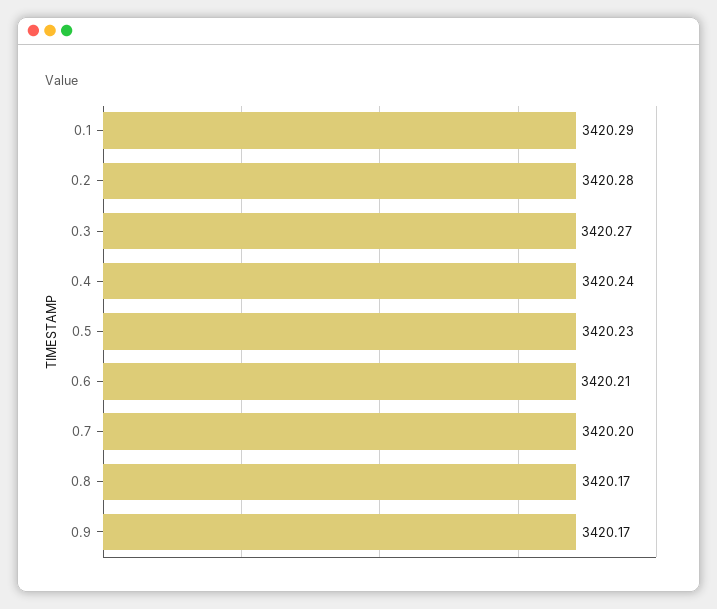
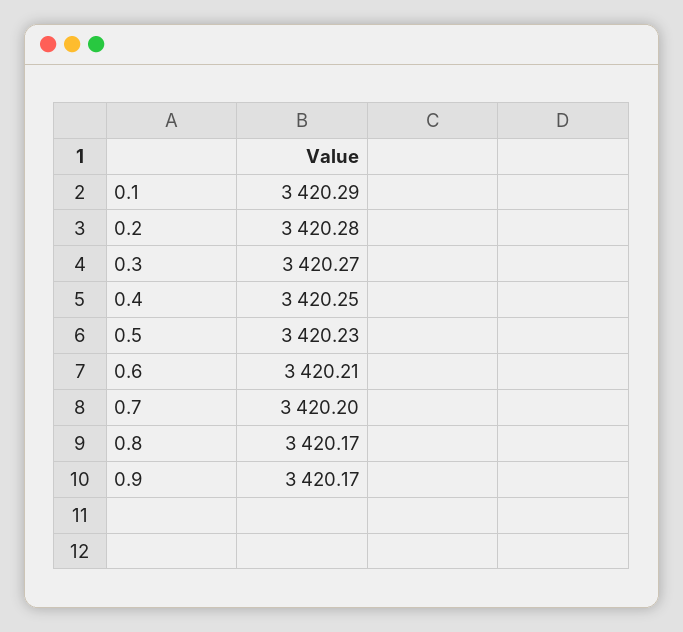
0.4: 3420.24 -> 3420.25

